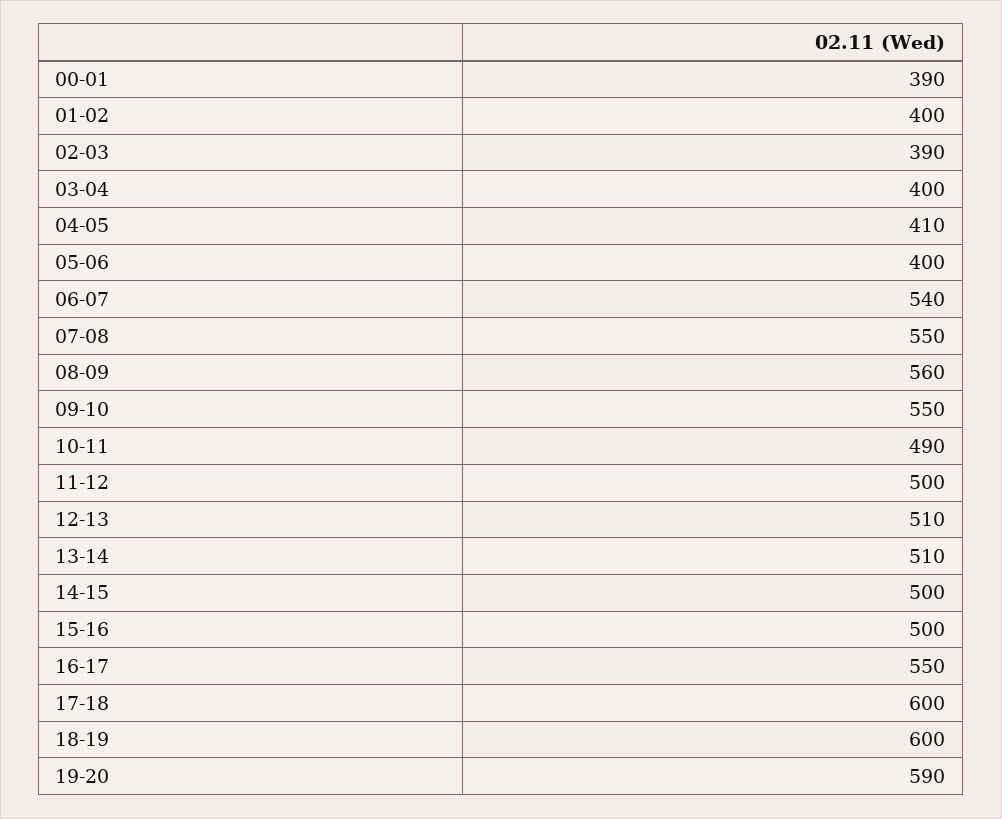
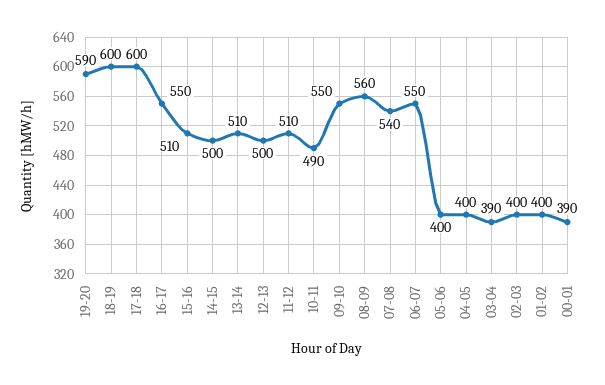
02-03: 390 -> 400
03-04: 400 -> 390
04-05: 410 -> 400
06-07: 540 -> 550
07-08: 550 -> 540
11-12: 500 -> 510
12-13: 510 -> 500
15-16: 500 -> 510

